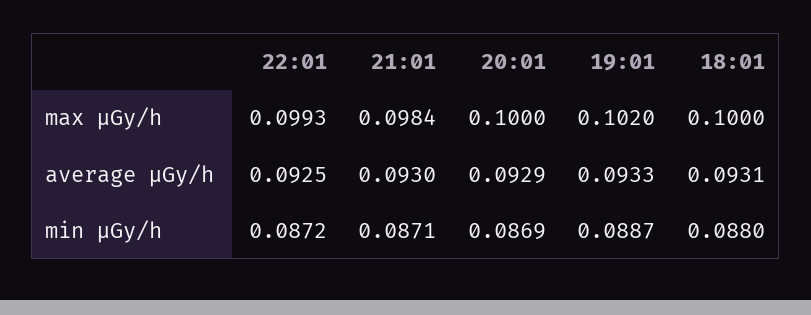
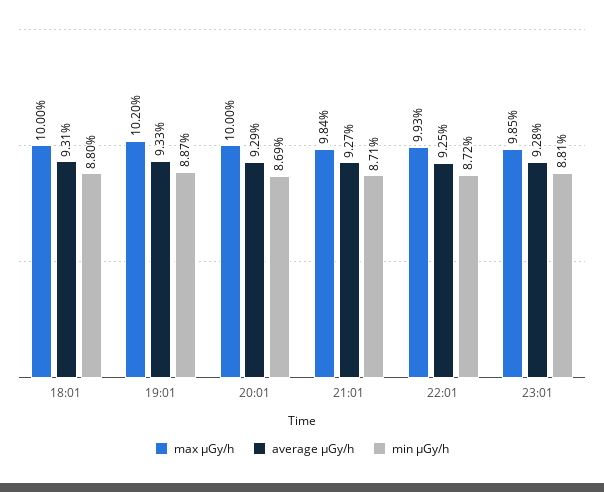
average μGy/h, 21:01: 0.093 -> 0.0927
max μGy/h, 23:01: none -> 0.0985
average μGy/h, 23:01: none -> 0.0928
min μGy/h, 23:01: none -> 0.0881

